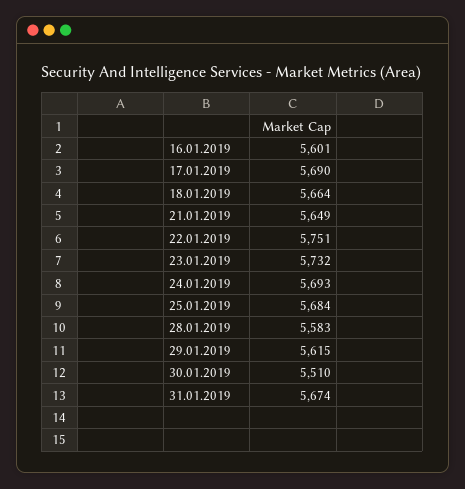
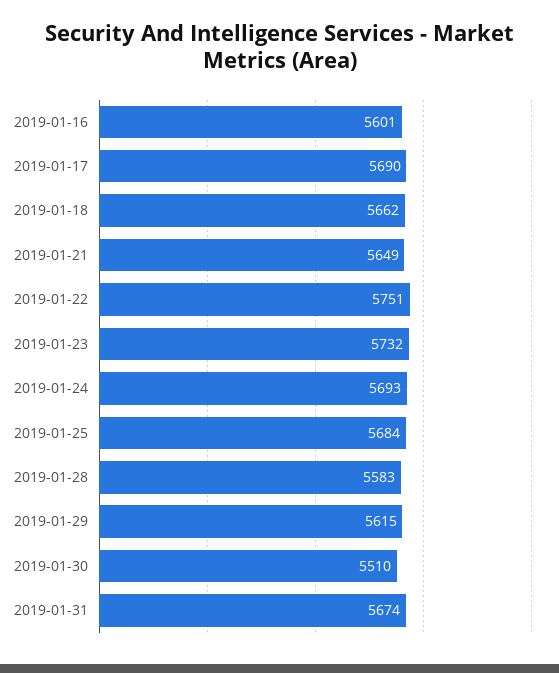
18.01.2019: 5664 -> 5662

